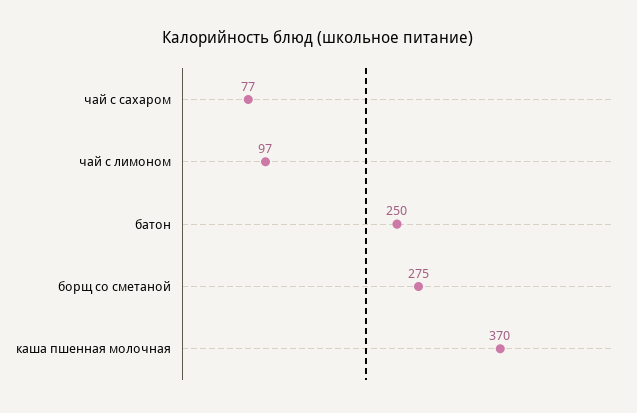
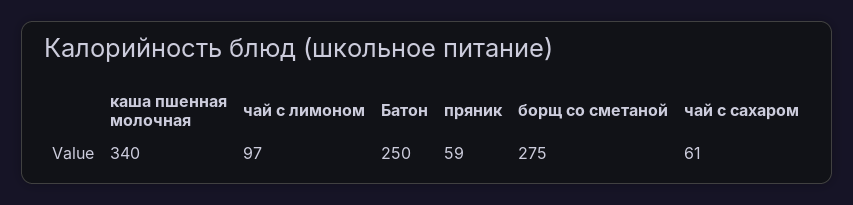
чай с сахаром: 77 -> 61
каша пшенная молочная: 370 -> 340
пряник: none -> 59

